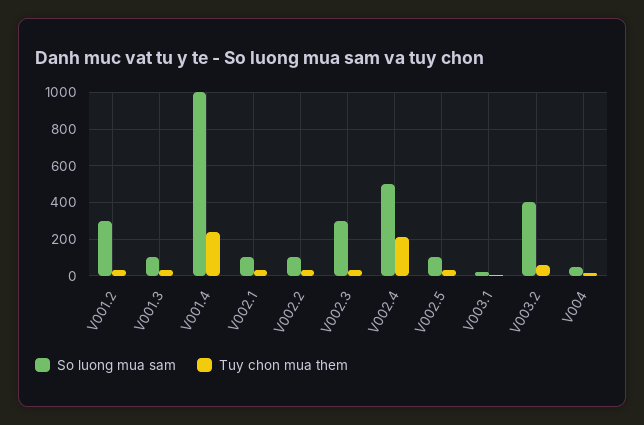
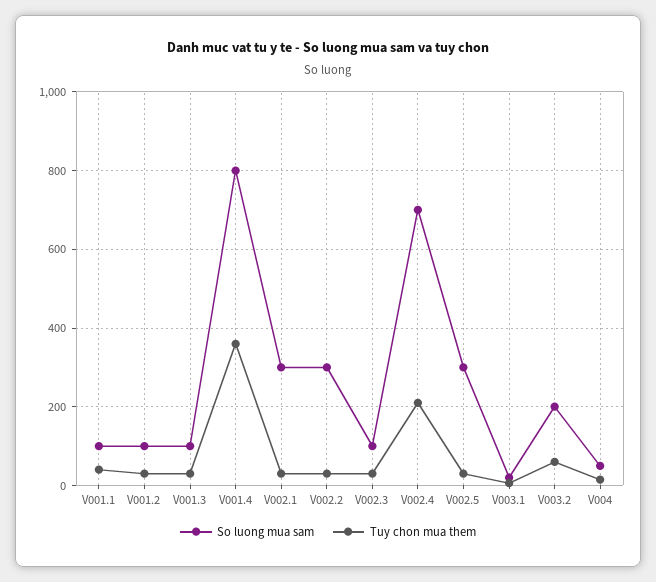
So luong mua sam, V001.2: 300 -> 100
So luong mua sam, V001.4: 1000 -> 800
Tuy chon mua them, V001.4: 250 -> 360
So luong mua sam, V002.1: 100 -> 300
So luong mua sam, V002.2: 100 -> 300
So luong mua sam, V002.3: 300 -> 100
So luong mua sam, V002.4: 500 -> 700
So luong mua sam, V002.5: 100 -> 300
So luong mua sam, V003.2: 400 -> 200
So luong mua sam, V001.1: none -> 100
Tuy chon mua them, V001.1: none -> 40

